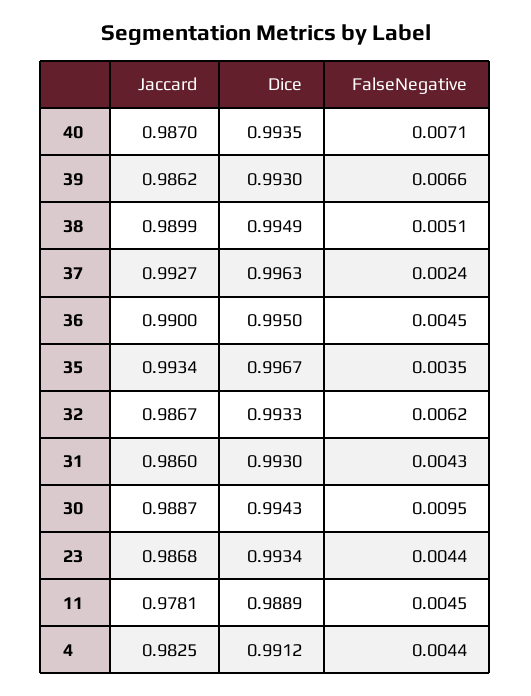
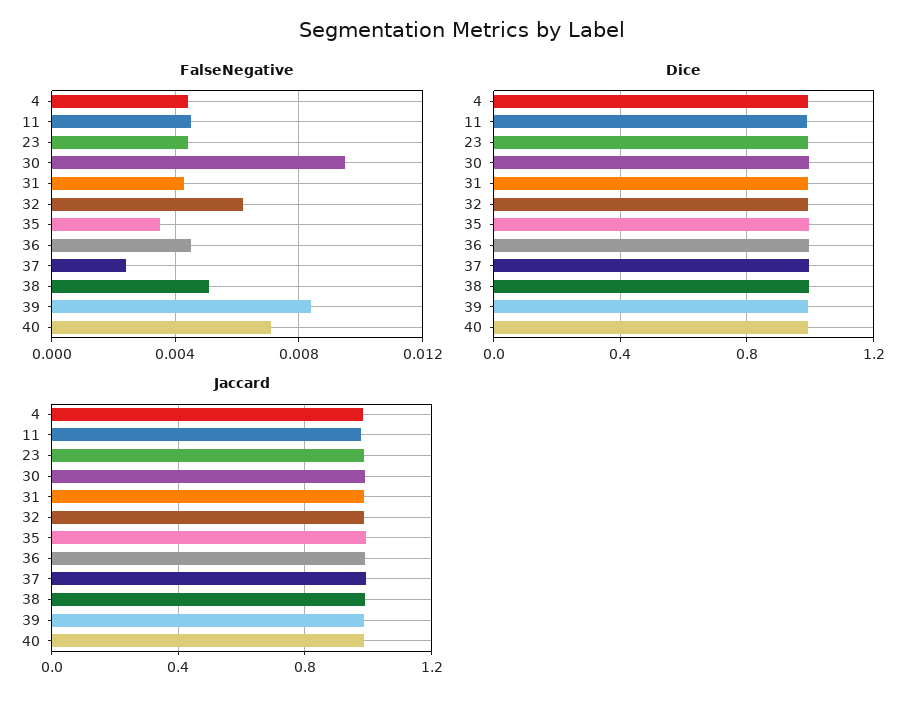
FalseNegative, 39: 0.0066 -> 0.0085

